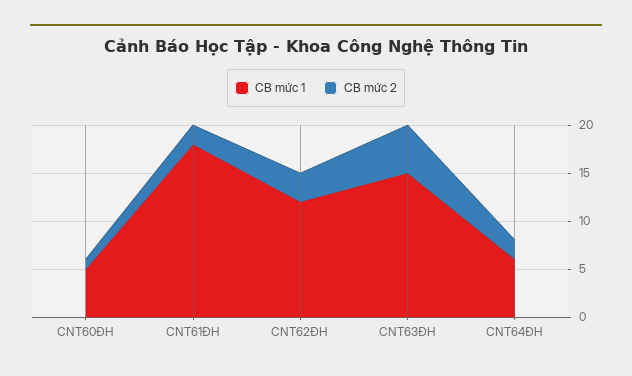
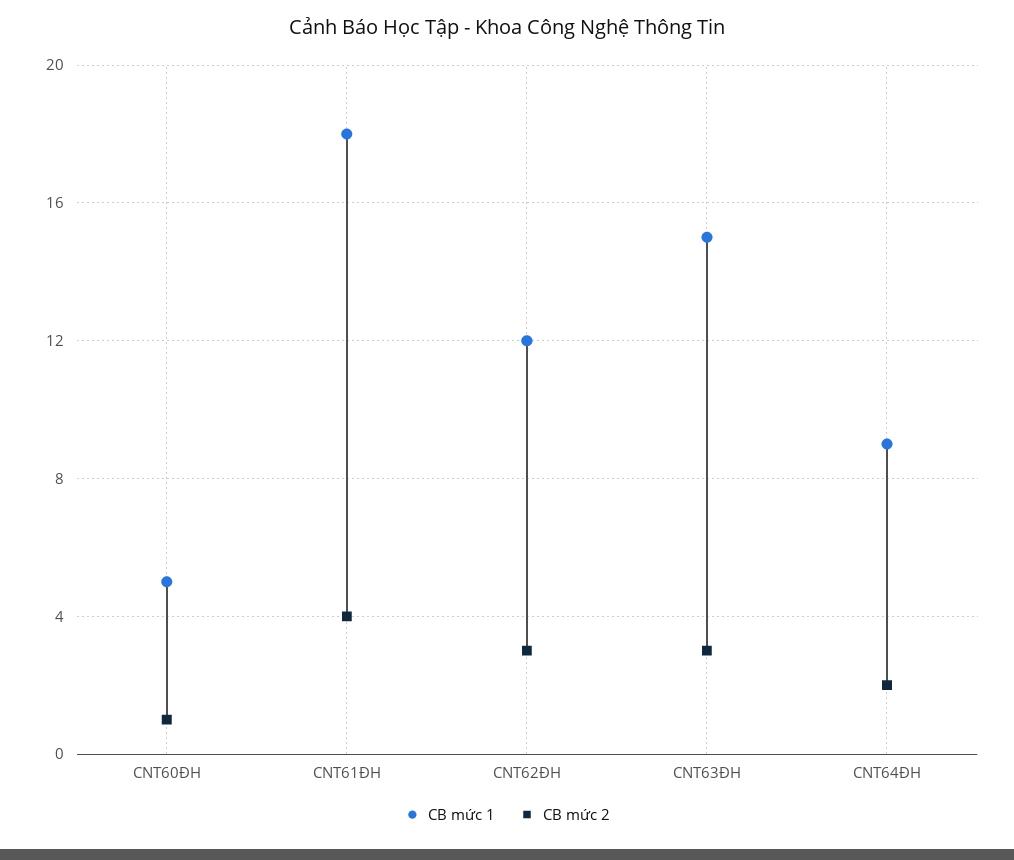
CB mức 2, CNT61ĐH: 2 -> 4
CB mức 2, CNT63ĐH: 5 -> 3
CB mức 1, CNT64ĐH: 6 -> 9

